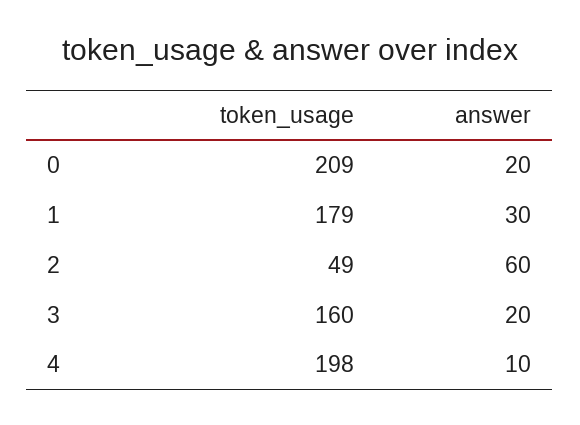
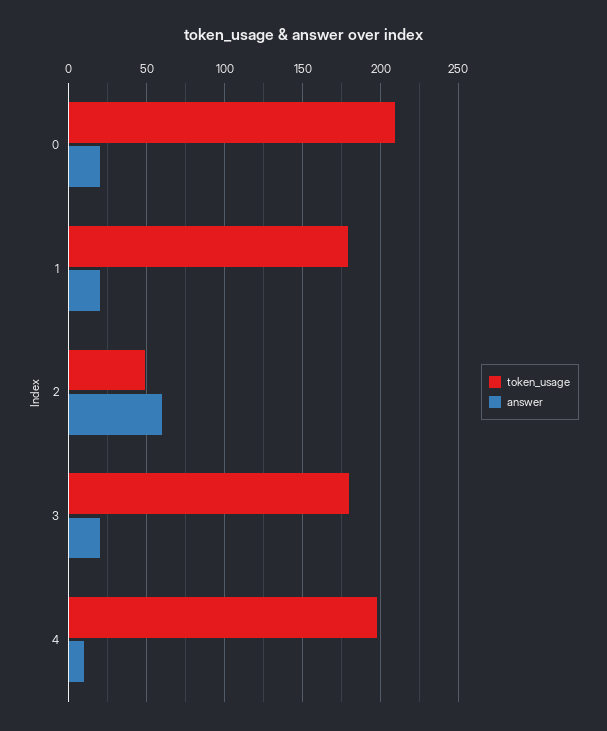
answer, 1: 30 -> 20
token_usage, 3: 160 -> 180

